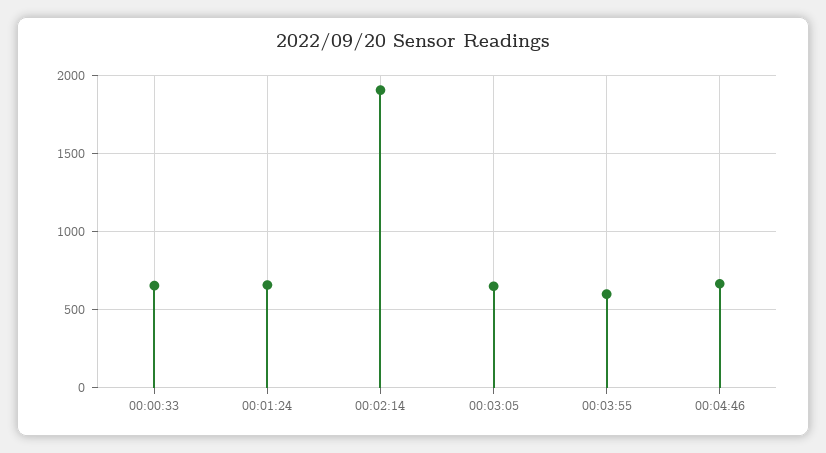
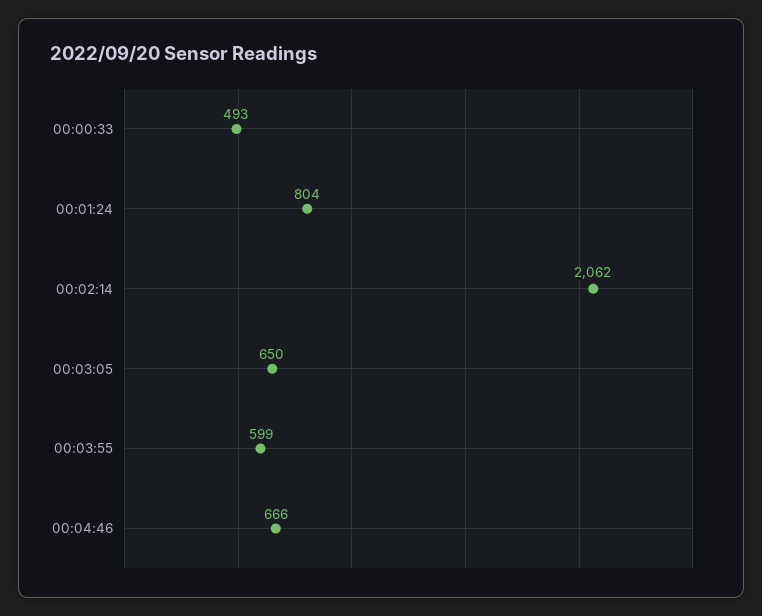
00:00:33: 650 -> 493
00:01:24: 650 -> 804
00:02:14: 1900 -> 2062

